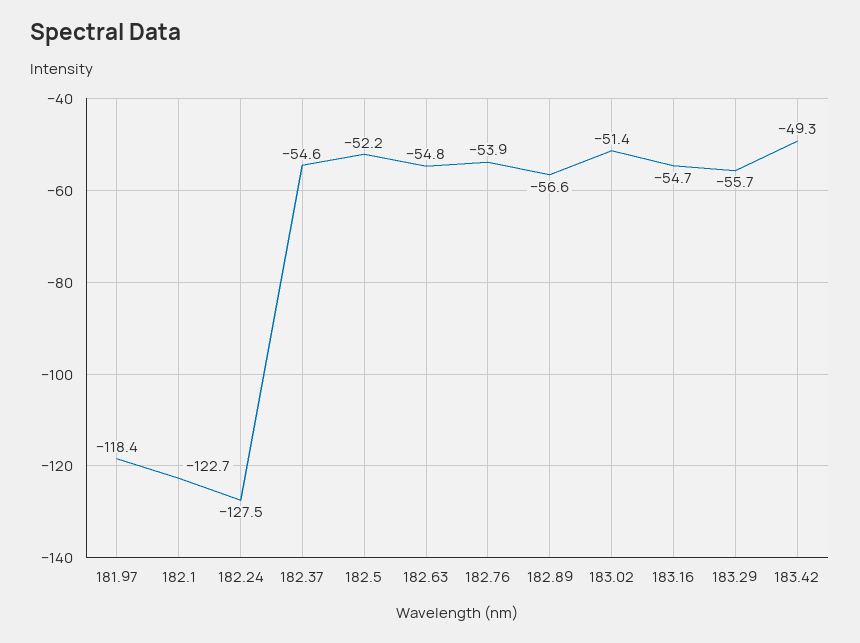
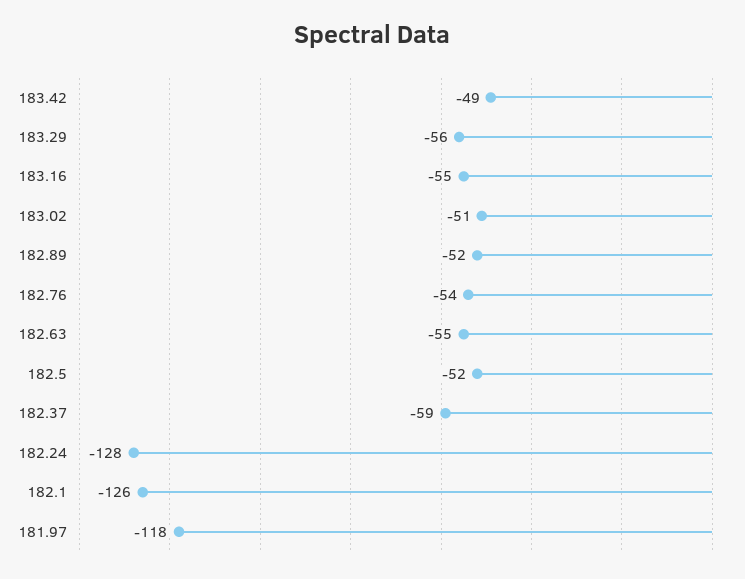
182.1: -122.7 -> -126
182.37: -54.6 -> -59
182.89: -56.6 -> -52

